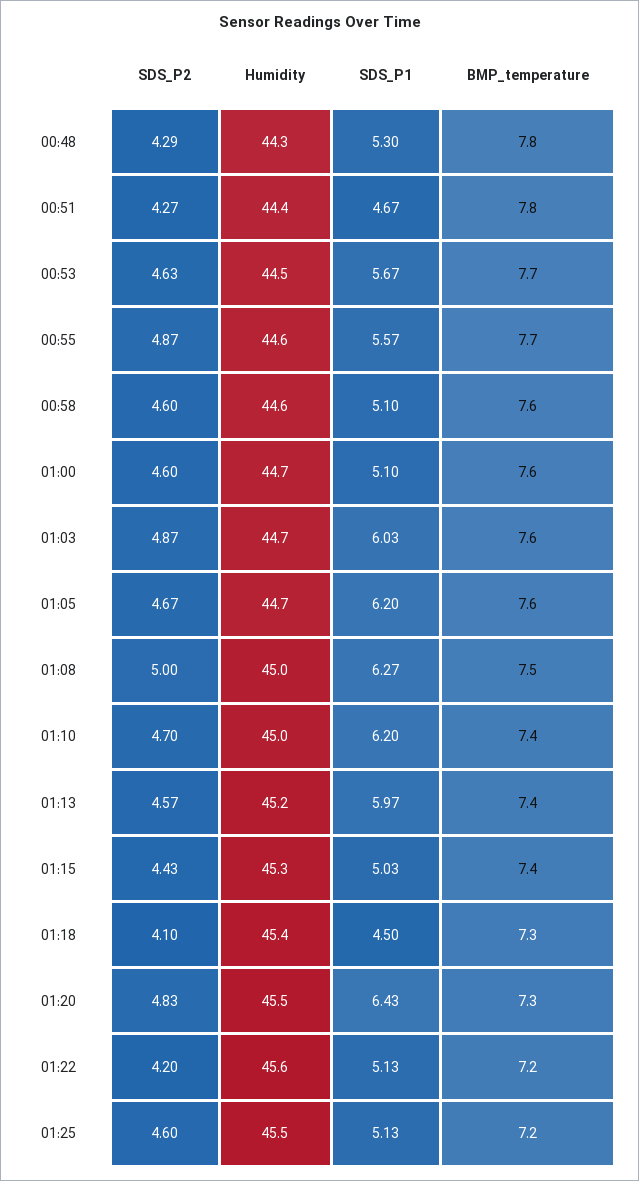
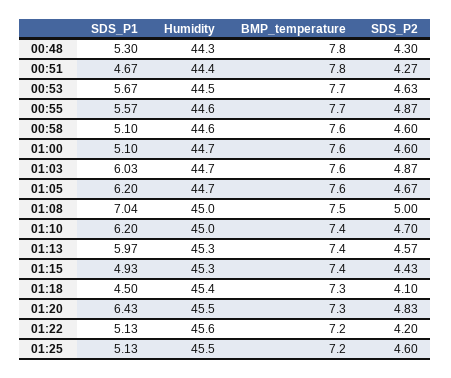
SDS_P2, 00:48: 4.29 -> 4.3
SDS_P1, 01:08: 6.27 -> 7.04
Humidity, 01:13: 45.2 -> 45.3
SDS_P1, 01:15: 5.03 -> 4.93

